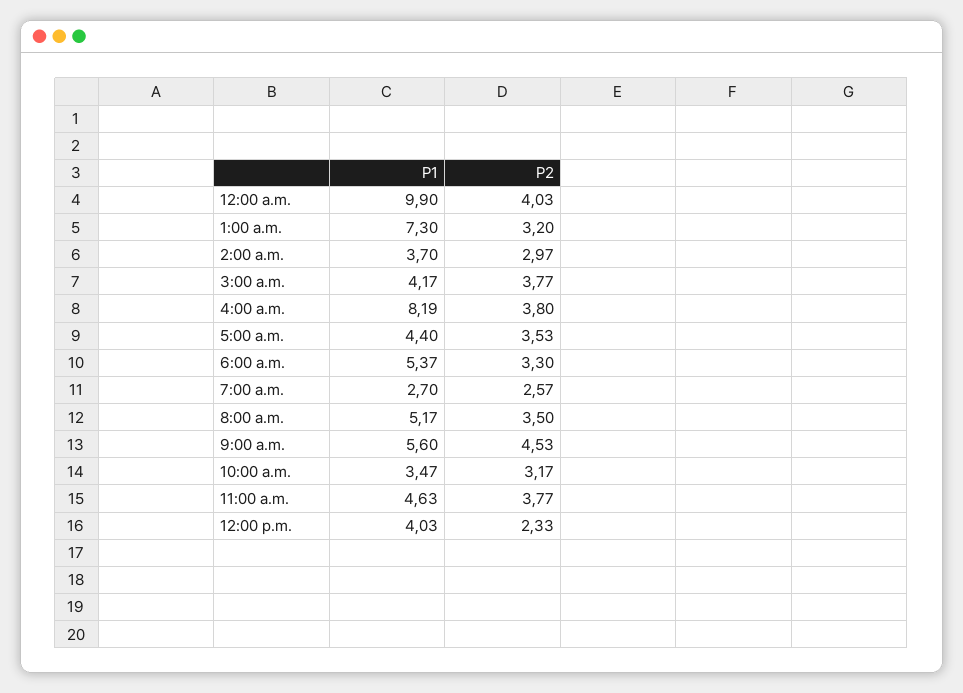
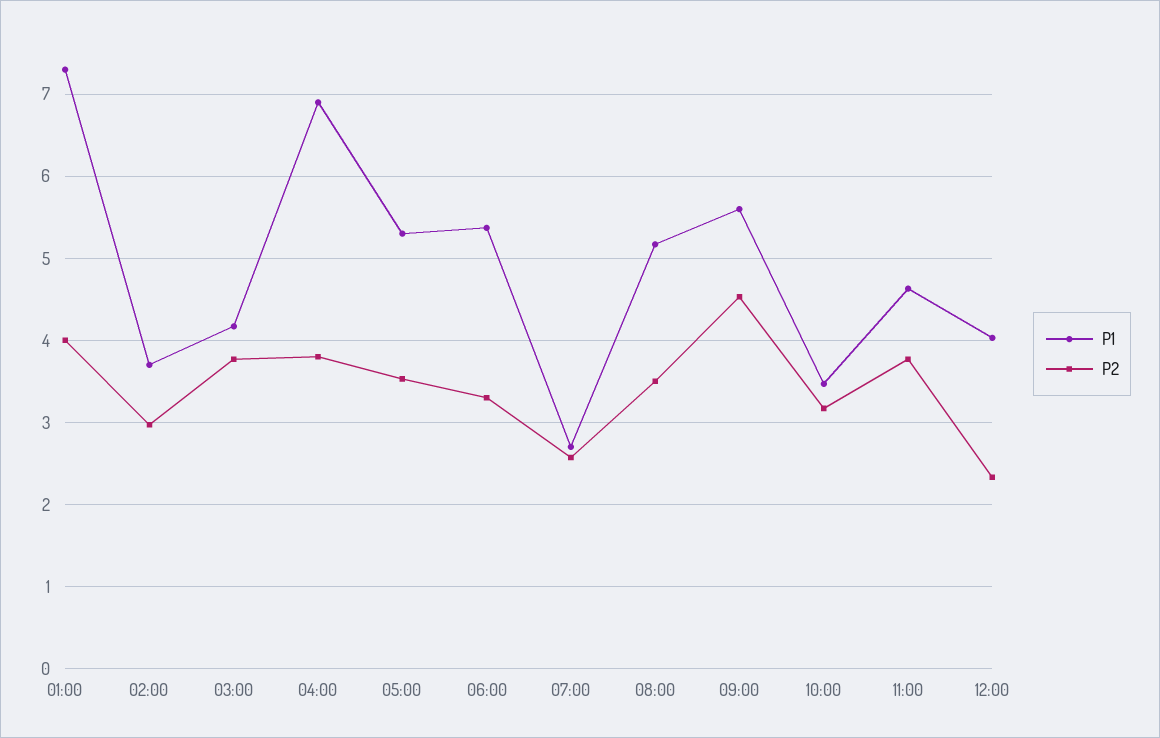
P1, 12:00 a.m.: 9.9 -> none
P2, 12:00 a.m.: 4.03 -> none
P2, 1:00 a.m.: 3.2 -> 4
P1, 4:00 a.m.: 8.19 -> 6.9
P1, 5:00 a.m.: 4.4 -> 5.3

